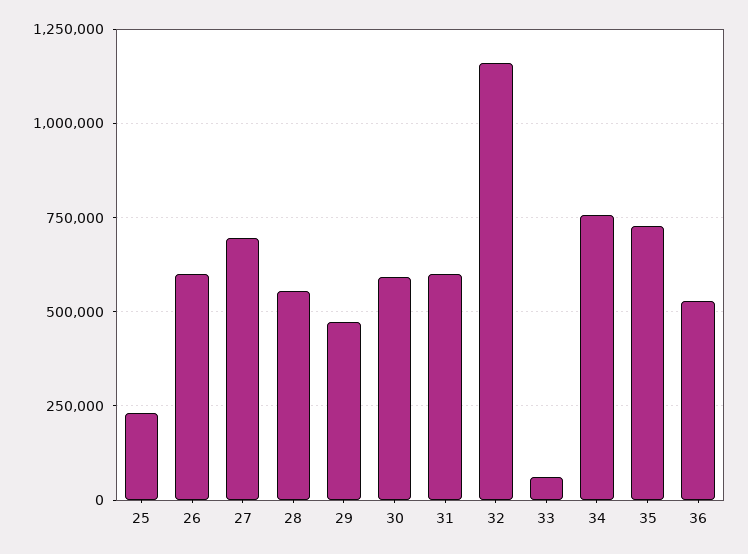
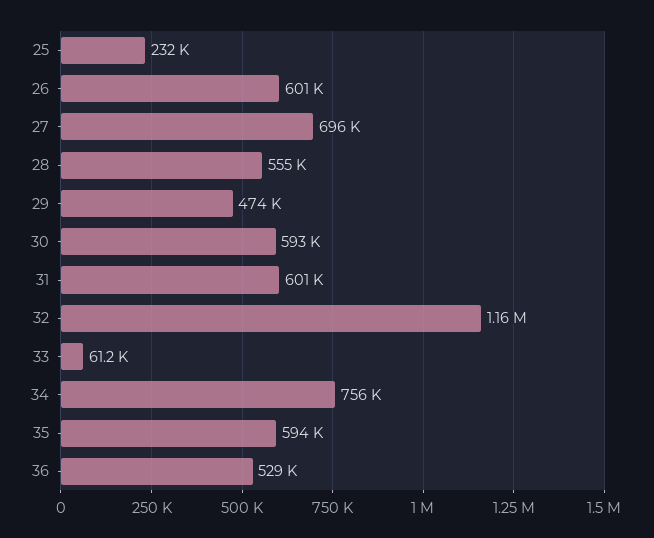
35: 725000 -> 594000

